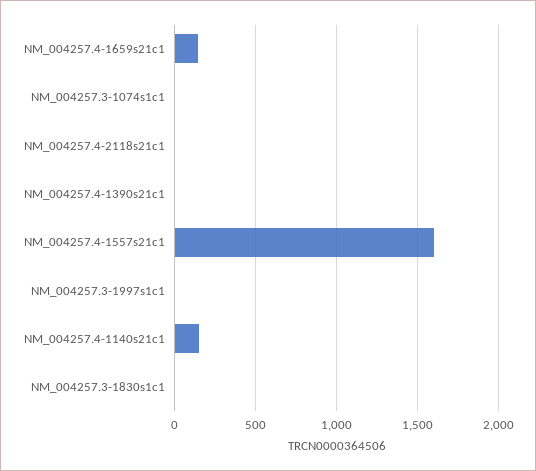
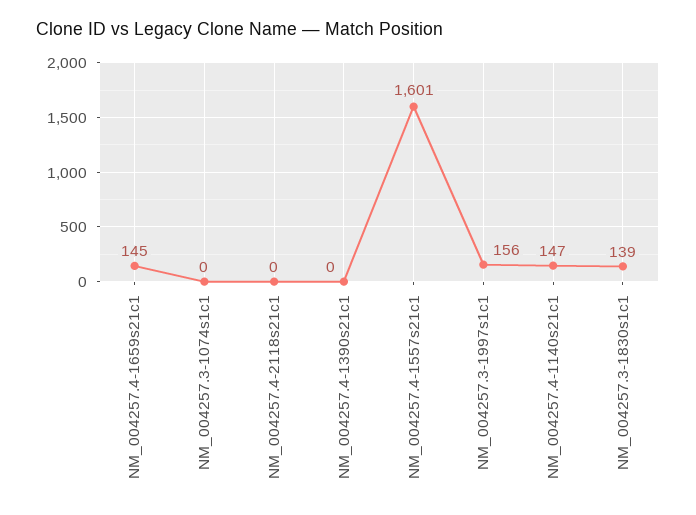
NM_004257.3-1997s1c1: 0 -> 156
NM_004257.3-1830s1c1: 0 -> 139

